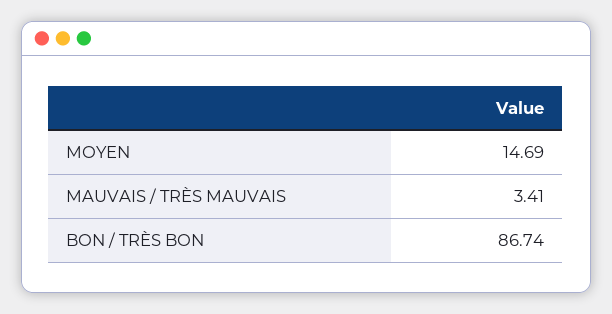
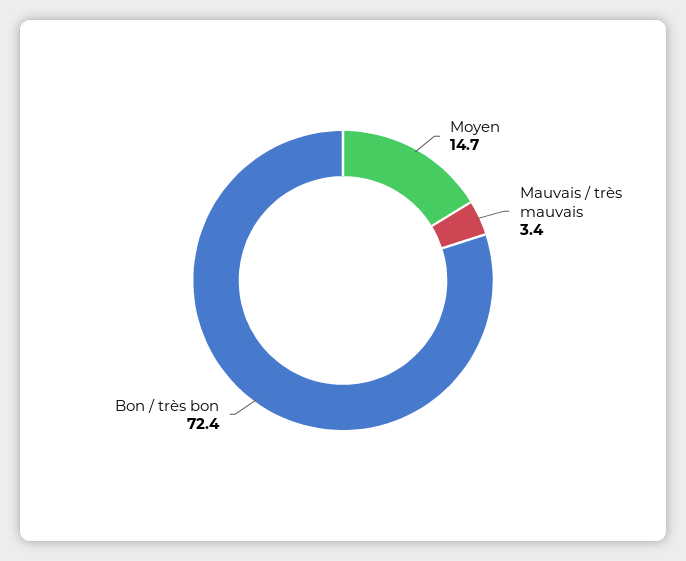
BON / TRÈS BON: 86.74 -> 72.4

